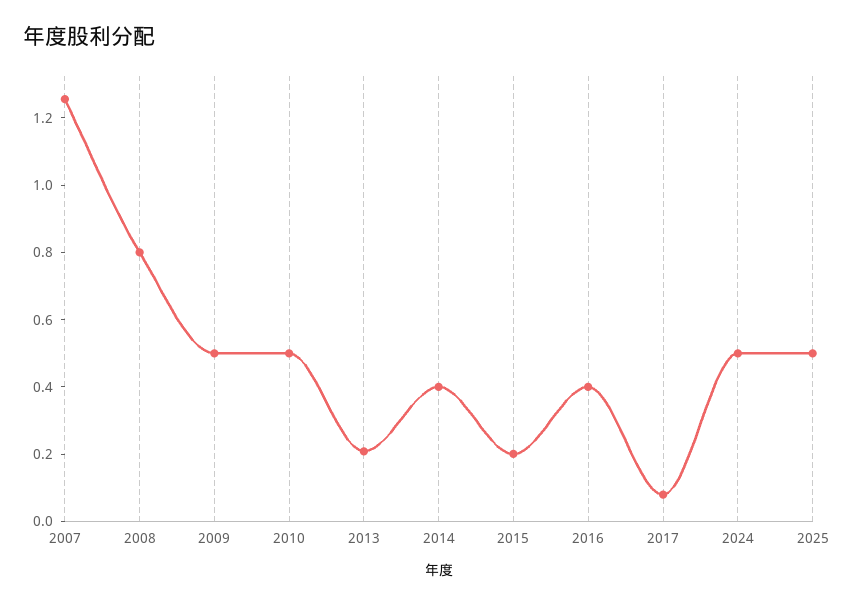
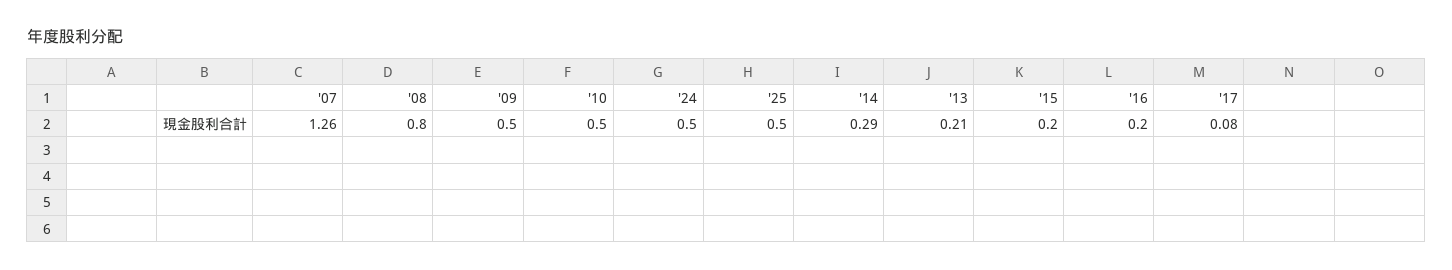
2014: 0.4 -> 0.29
2016: 0.4 -> 0.2

